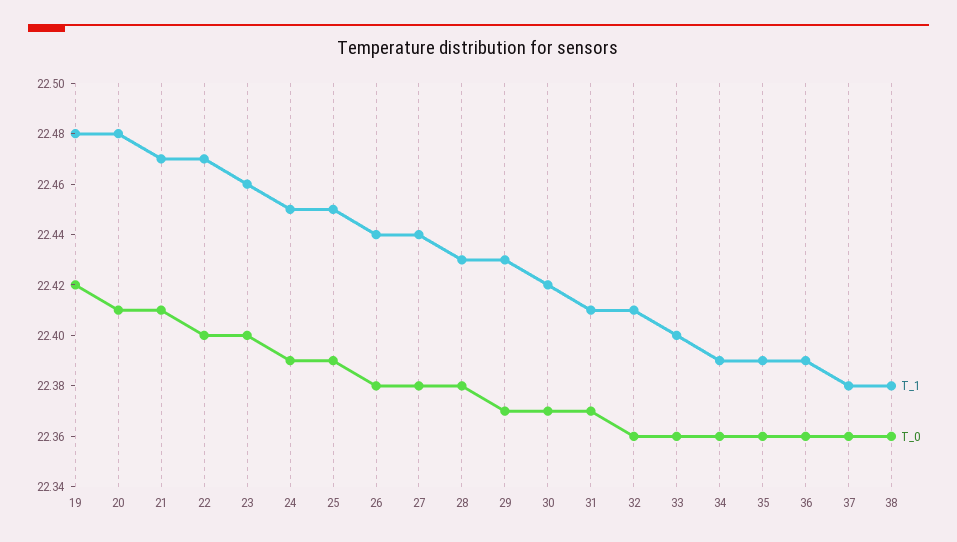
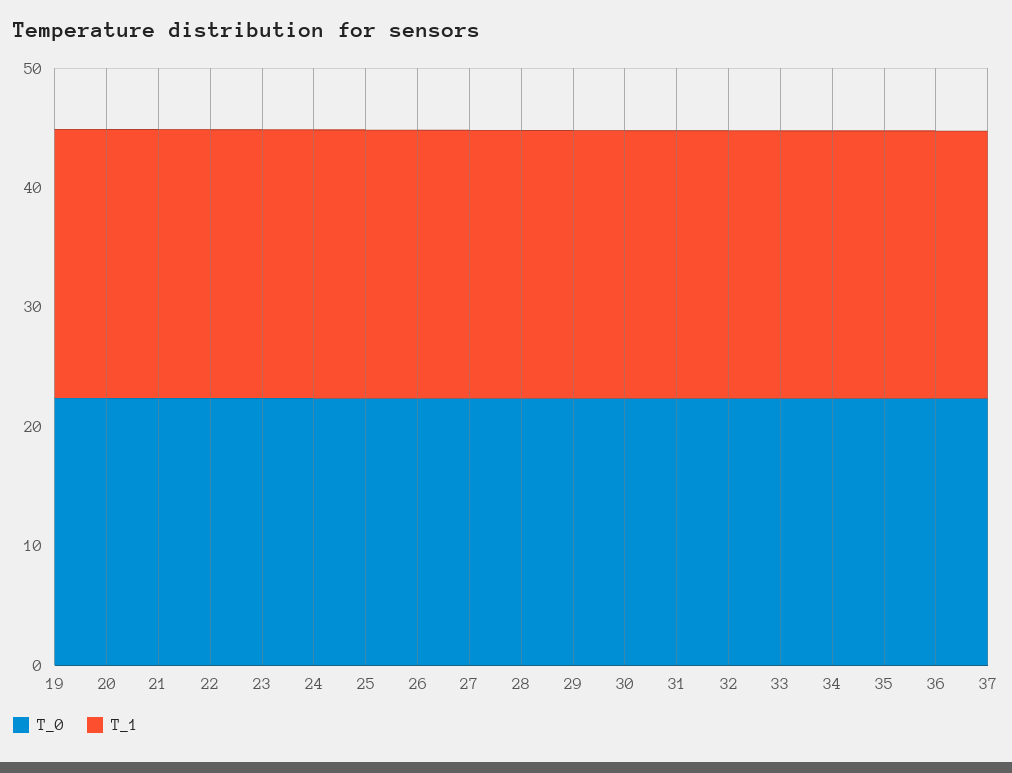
T_1, 38: 22.38 -> none
T_0, 38: 22.36 -> none

